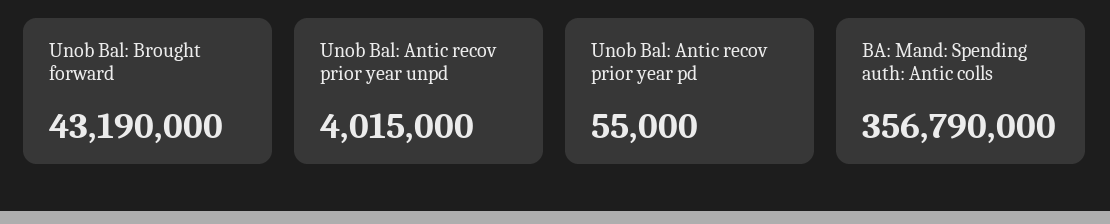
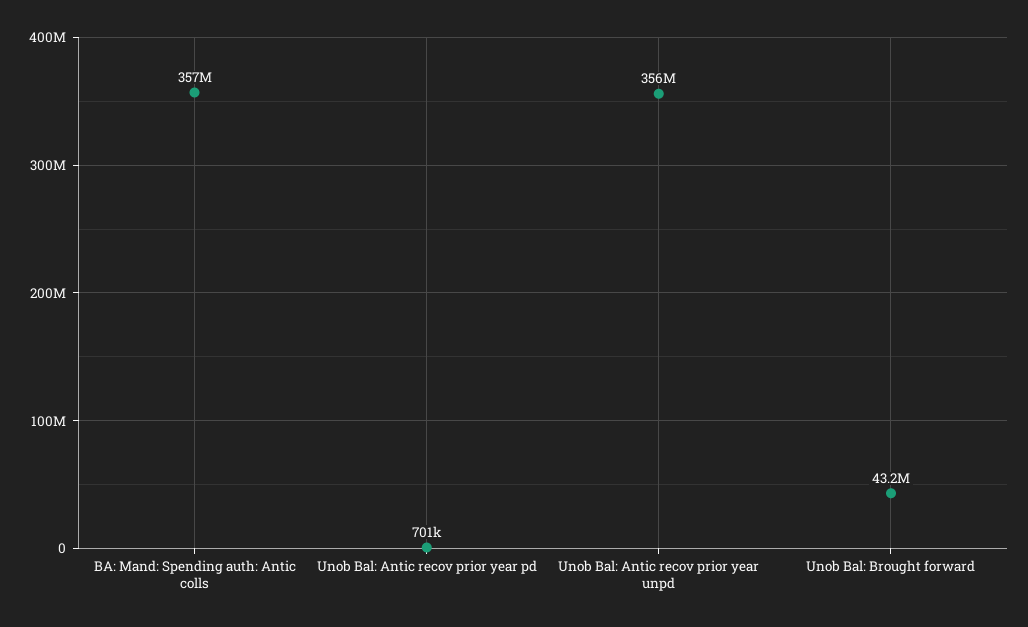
Unob Bal: Antic recov prior year unpd: 4015000 -> 356000000
Unob Bal: Antic recov prior year pd: 55000 -> 701000

